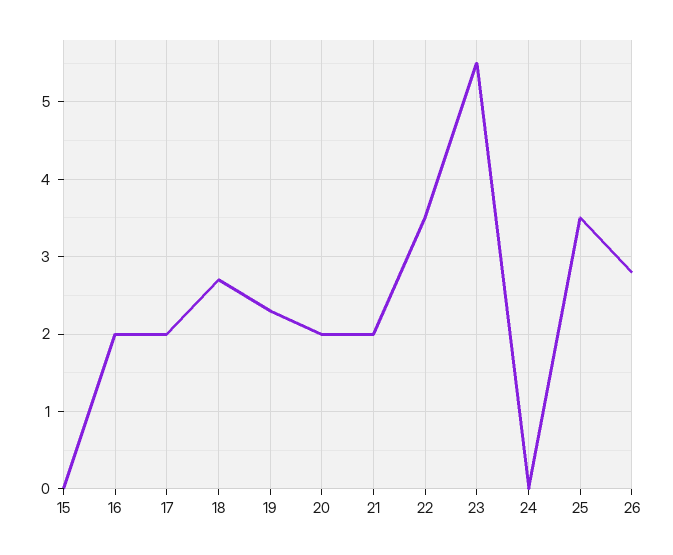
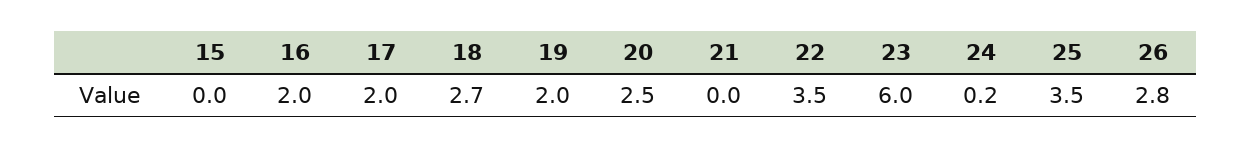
19: 2.3 -> 2
20: 2 -> 2.5
21: 2 -> 0
23: 5.5 -> 6
24: 0 -> 0.2

